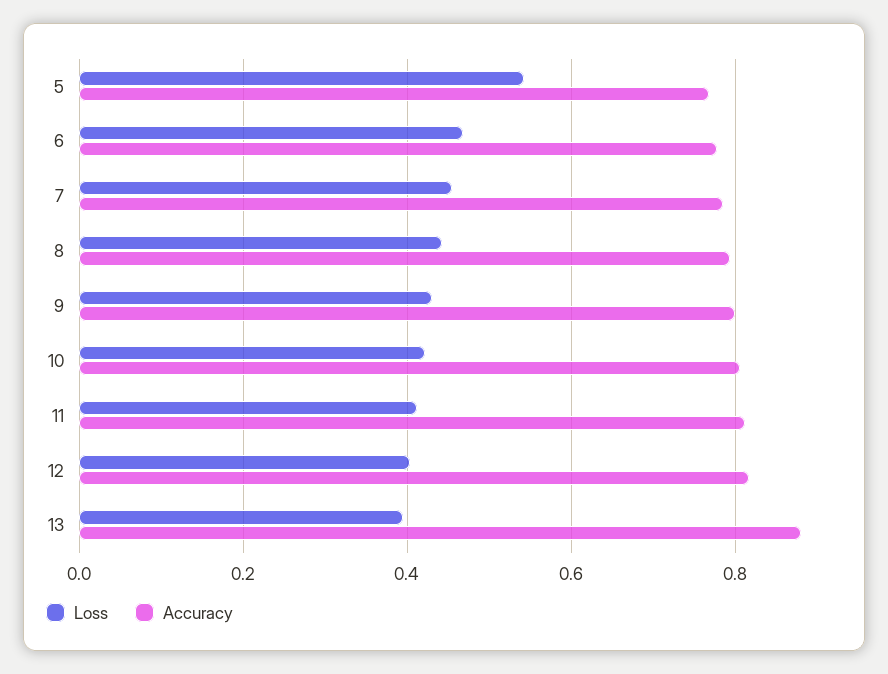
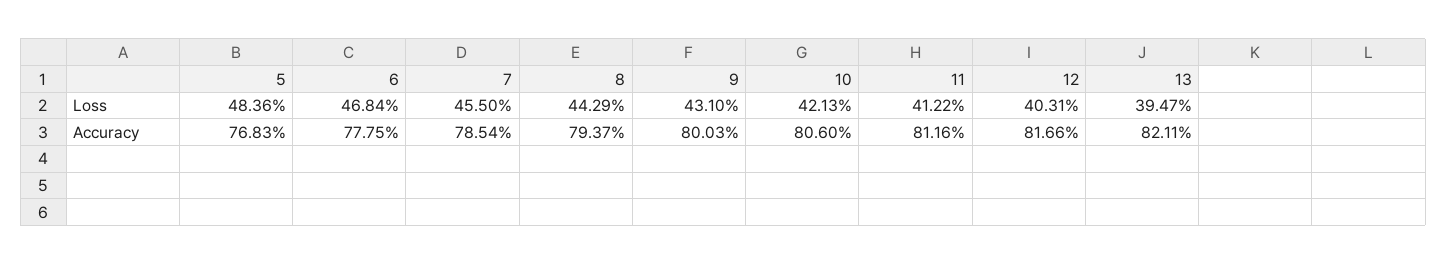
Loss, 5: 0.54 -> 0.4836
Accuracy, 13: 0.88 -> 0.8211

